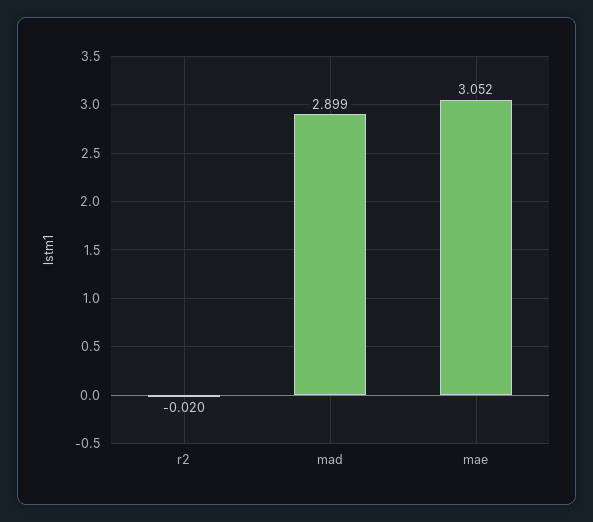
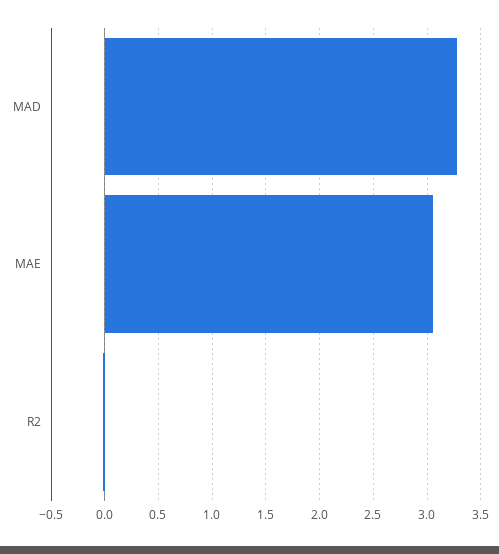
mad: 2.899 -> 3.3

